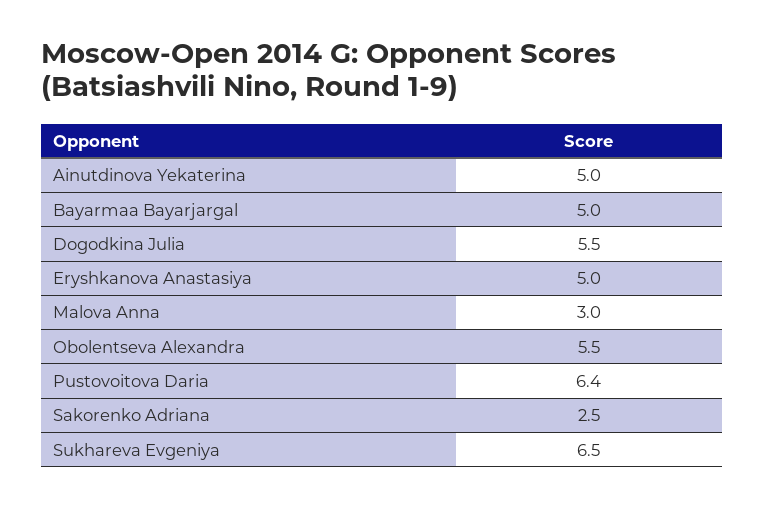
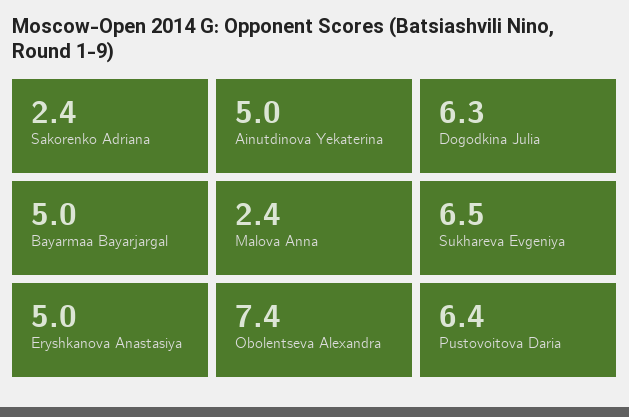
Dogodkina Julia: 5.5 -> 6.3
Malova Anna: 3 -> 2.4
Obolentseva Alexandra: 5.5 -> 7.4
Sakorenko Adriana: 2.5 -> 2.4

